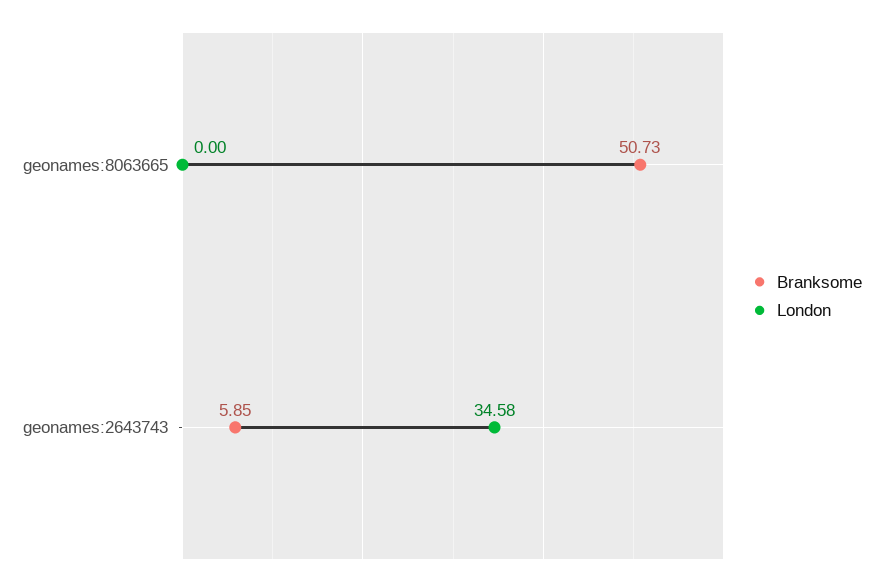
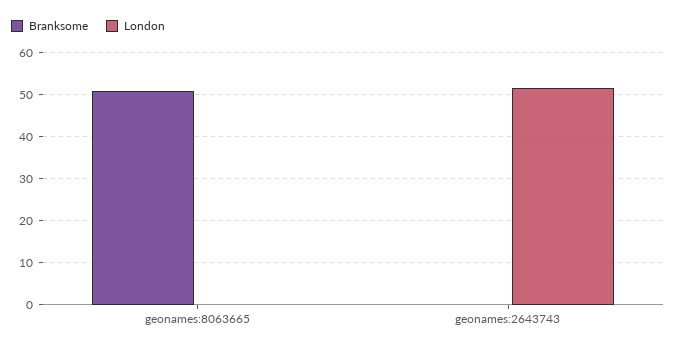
Branksome, geonames:2643743: 5.85 -> 0
London, geonames:2643743: 34.58 -> 52

